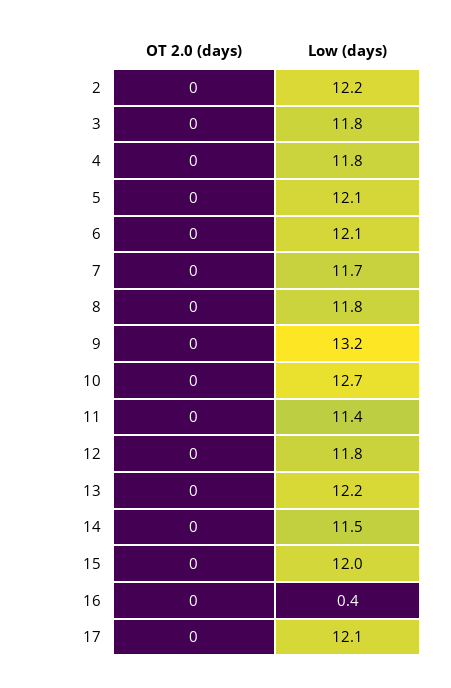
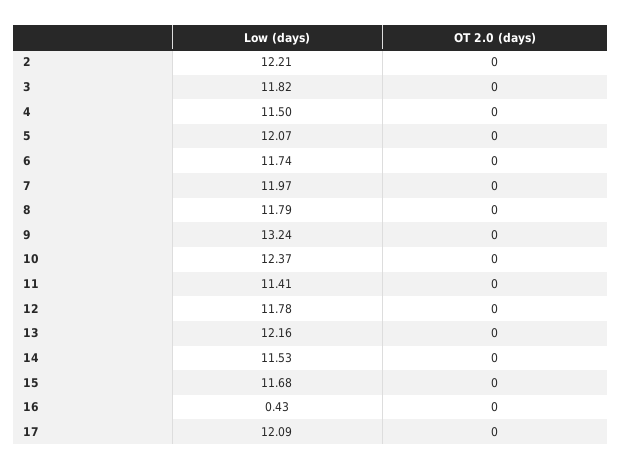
Low (days), 4: 11.8 -> 11.5
Low (days), 6: 12.1 -> 11.74
Low (days), 7: 11.7 -> 11.97
Low (days), 10: 12.7 -> 12.37
Low (days), 15: 12 -> 11.68

